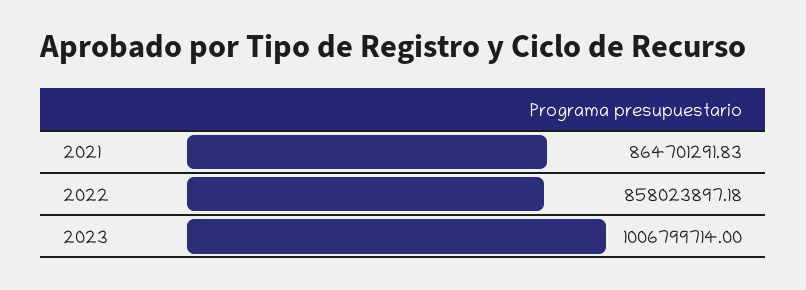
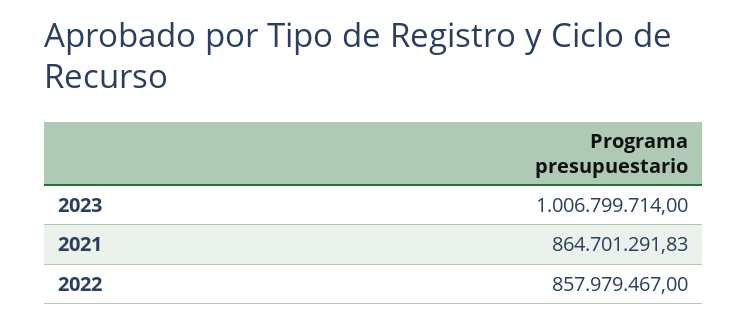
2022: 858023897.18 -> 857979467

